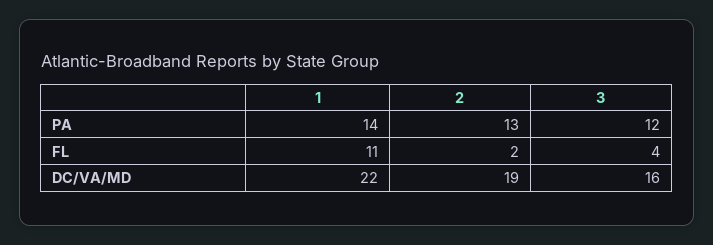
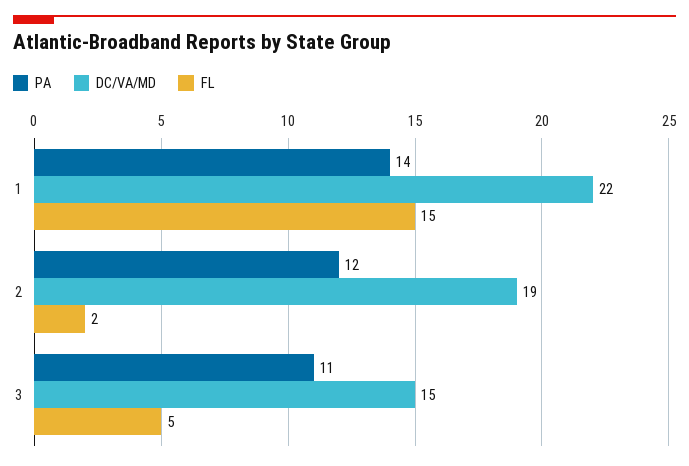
PA, 2: 13 -> 12
PA, 3: 12 -> 11
FL, 1: 11 -> 15
FL, 3: 4 -> 5
DC/VA/MD, 3: 16 -> 15

